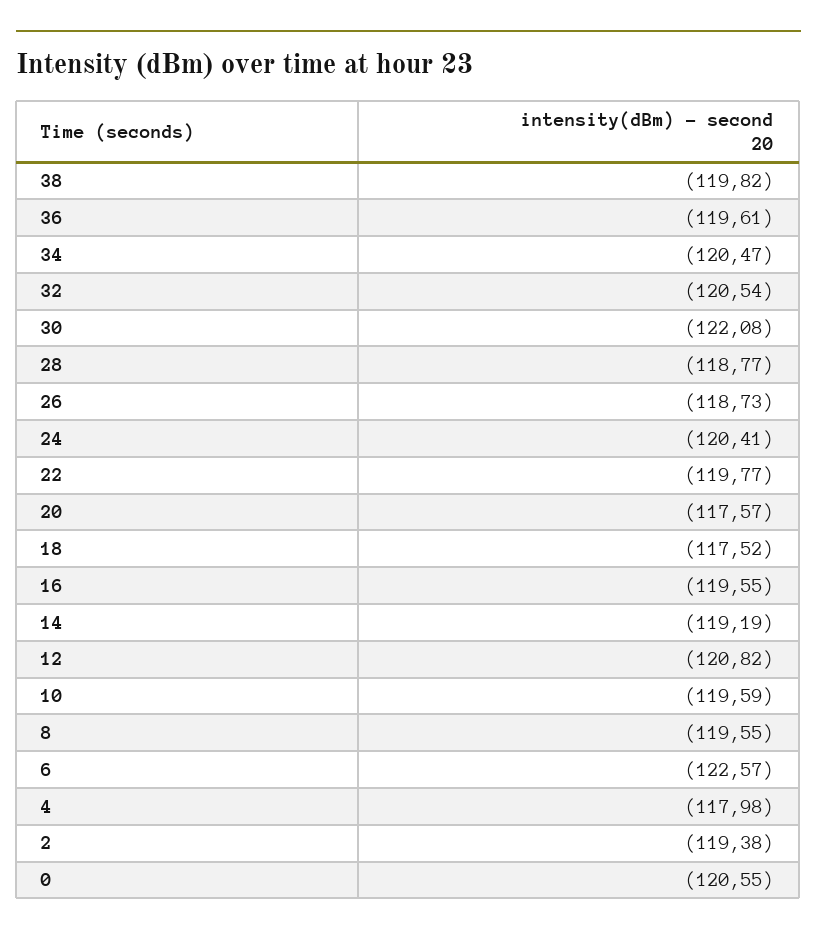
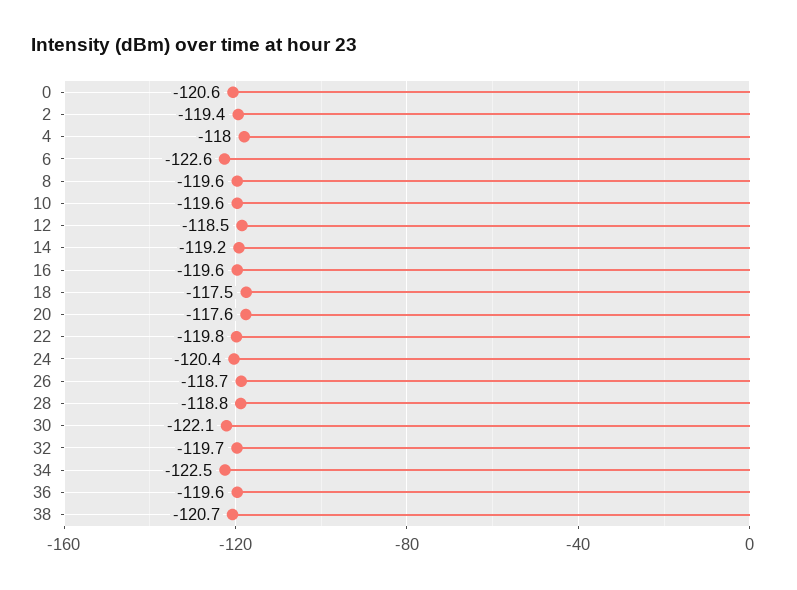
38: -119.82 -> -120.7
34: -120.47 -> -122.5
32: -120.54 -> -119.7
12: -120.82 -> -118.5

